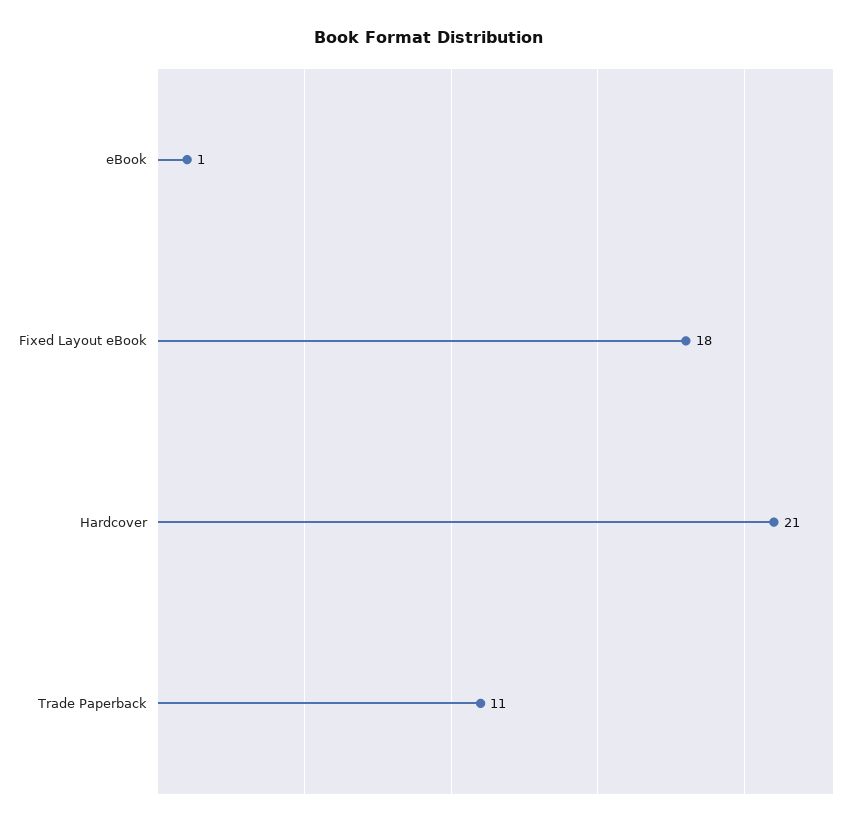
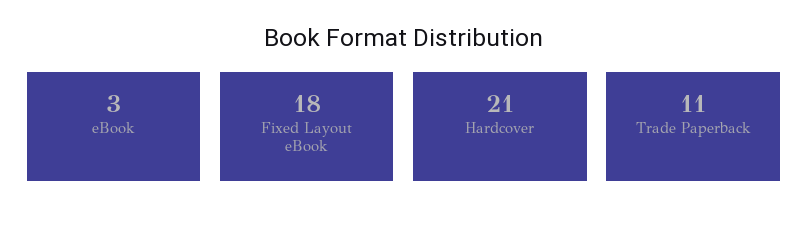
eBook: 1 -> 3

